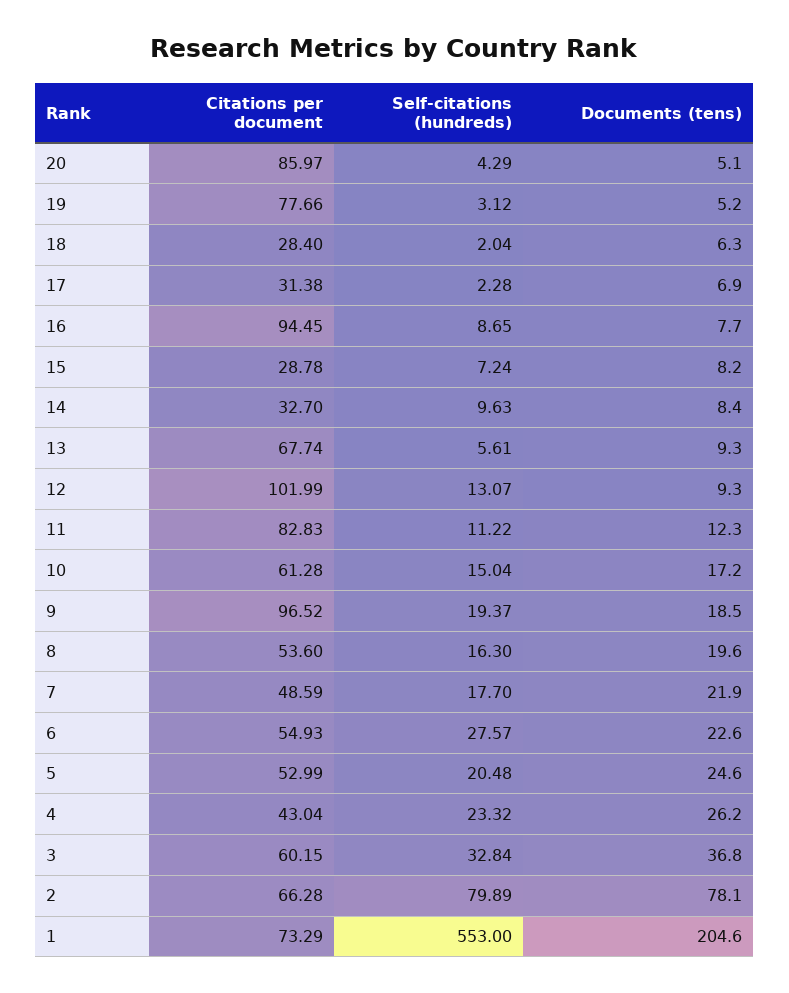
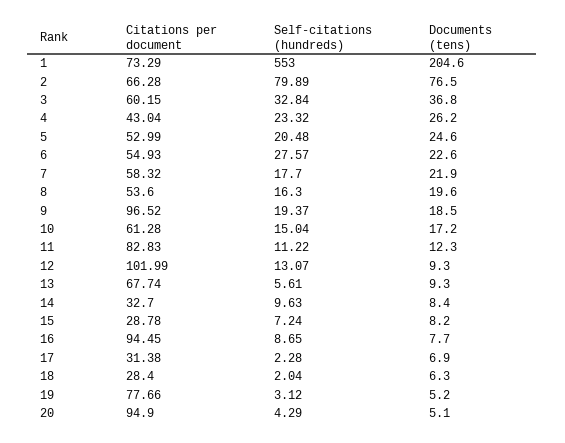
Citations per document, 20: 85.97 -> 94.9
Citations per document, 7: 48.59 -> 58.32
Documents (tens), 2: 78.1 -> 76.5

